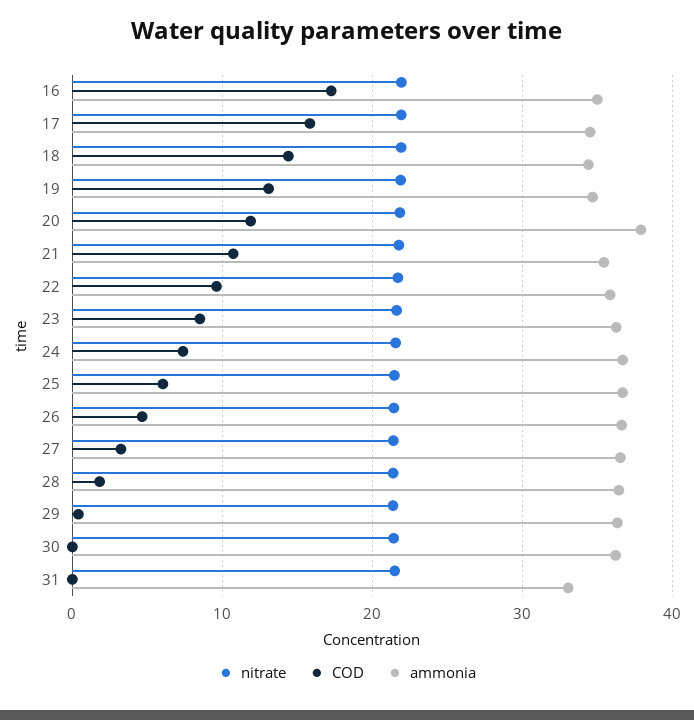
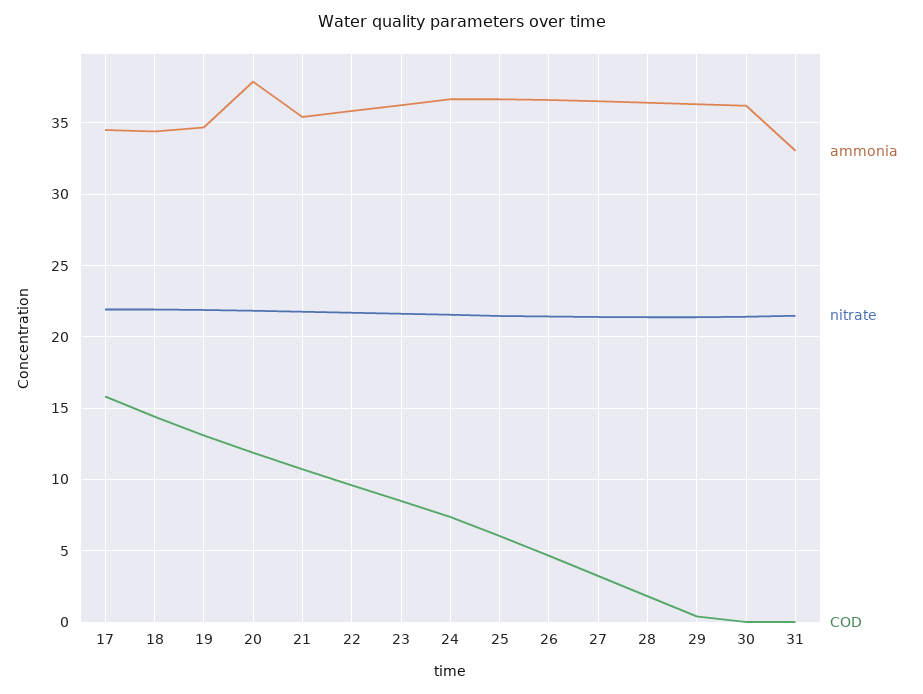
nitrate, 16: 22 -> none
COD, 16: 17 -> none
ammonia, 16: 35 -> none

